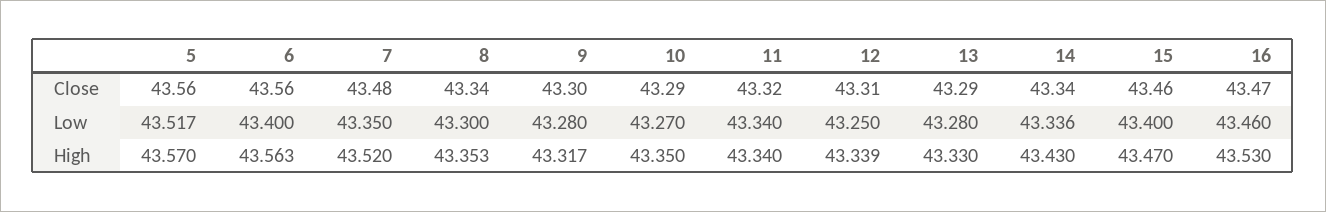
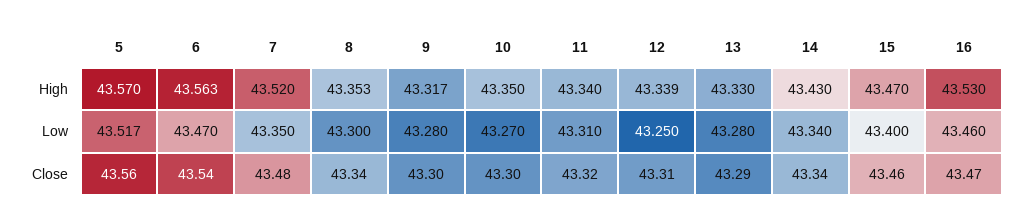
6, Close: 43.56 -> 43.54
10, Close: 43.29 -> 43.3
6, Low: 43.4 -> 43.47
11, Low: 43.34 -> 43.31
14, Low: 43.336 -> 43.34

